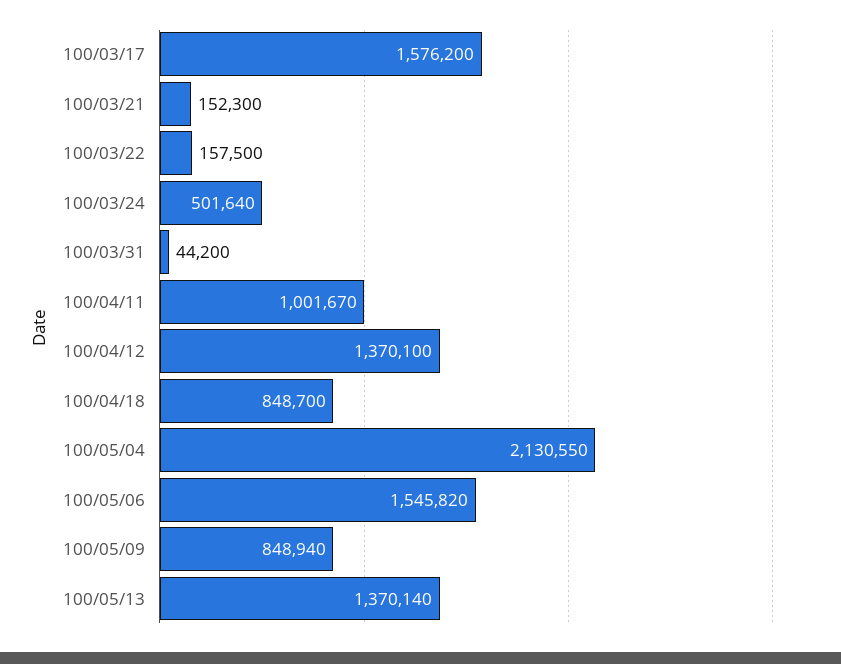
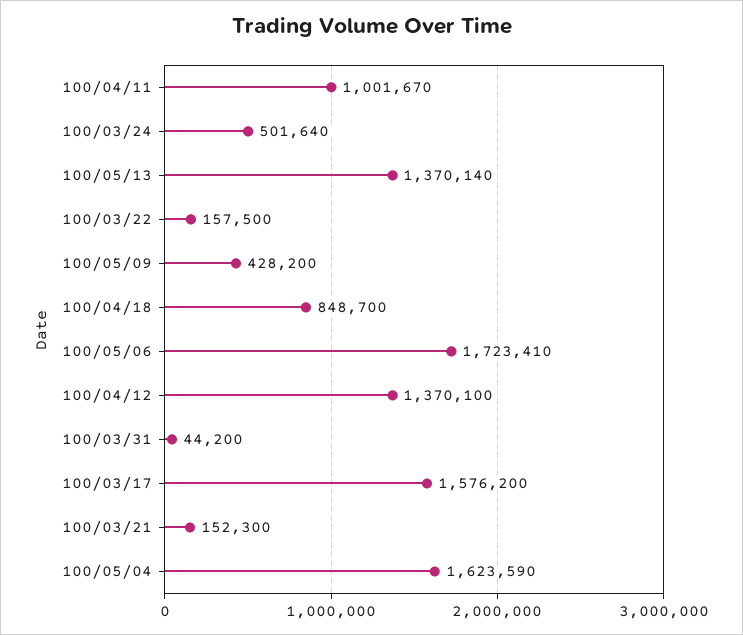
100/05/04: 2130550 -> 1623590
100/05/06: 1545820 -> 1723410
100/05/09: 848940 -> 428200

